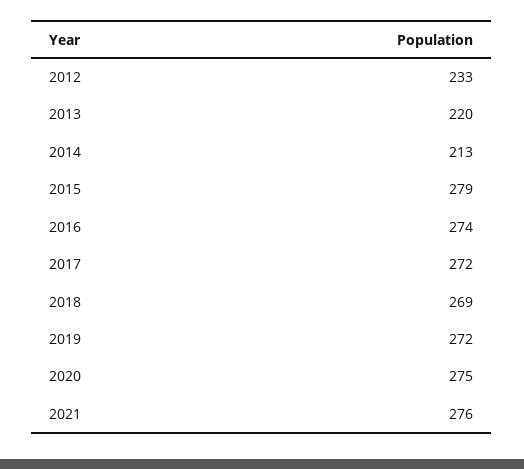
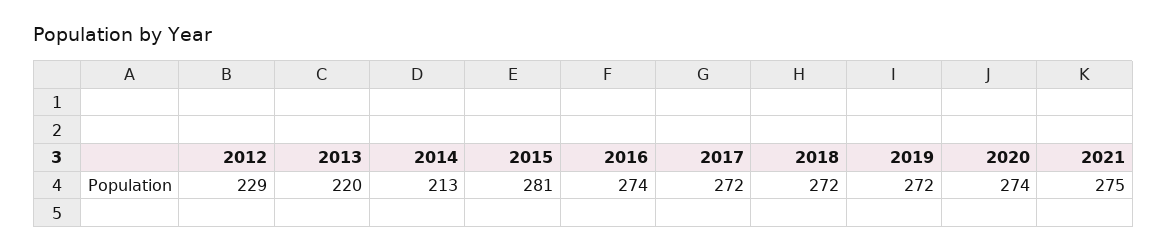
2012: 233 -> 229
2015: 279 -> 281
2018: 269 -> 272
2020: 275 -> 274
2021: 276 -> 275

